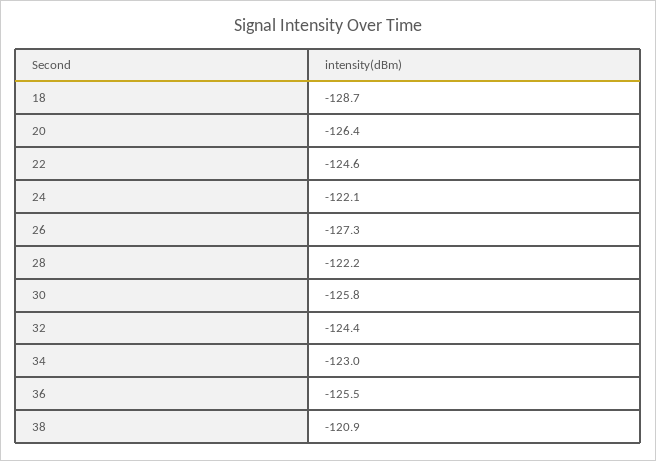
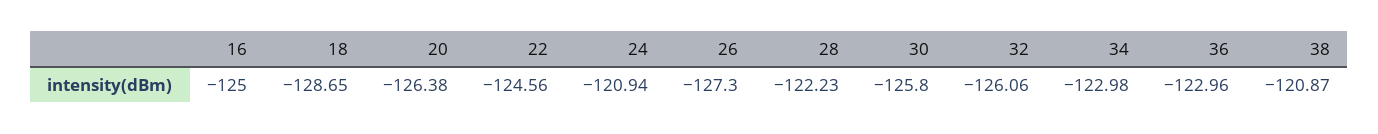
24: -122.1 -> -120.94
32: -124.4 -> -126.06
36: -125.5 -> -122.96
16: none -> -125

